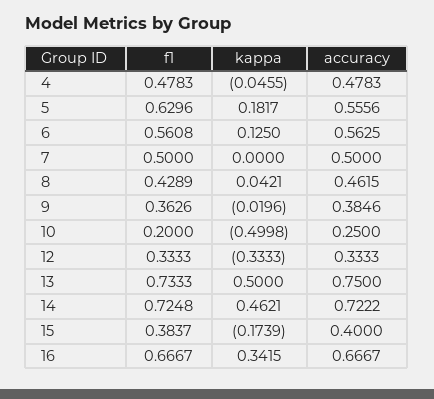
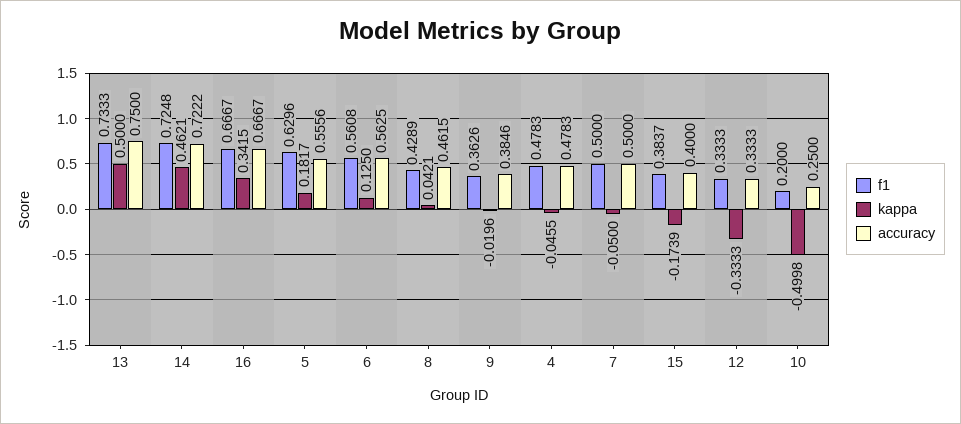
kappa, 7: 0 -> -0.05

